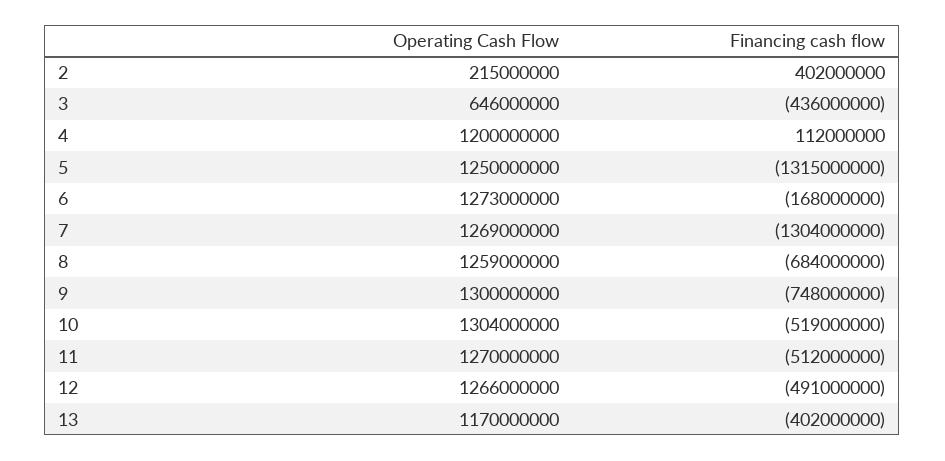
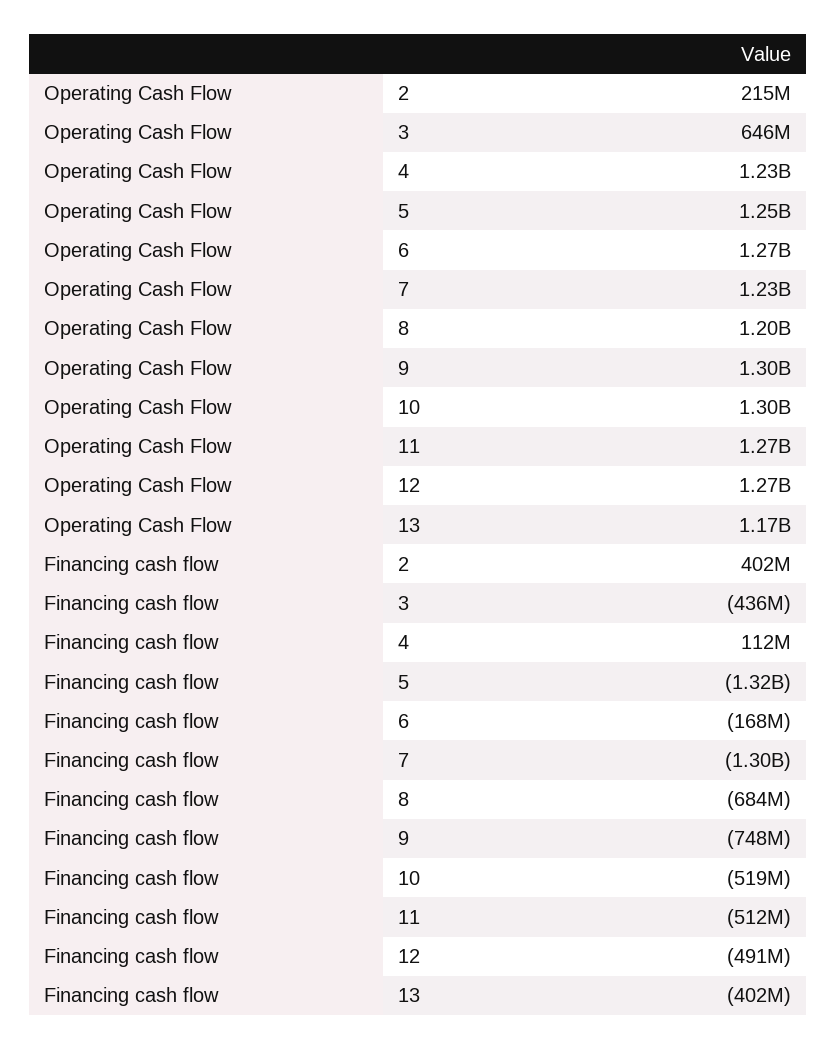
Operating Cash Flow, 4: 1200000000 -> 1230000000
Operating Cash Flow, 7: 1269000000 -> 1230000000
Operating Cash Flow, 8: 1259000000 -> 1200000000

